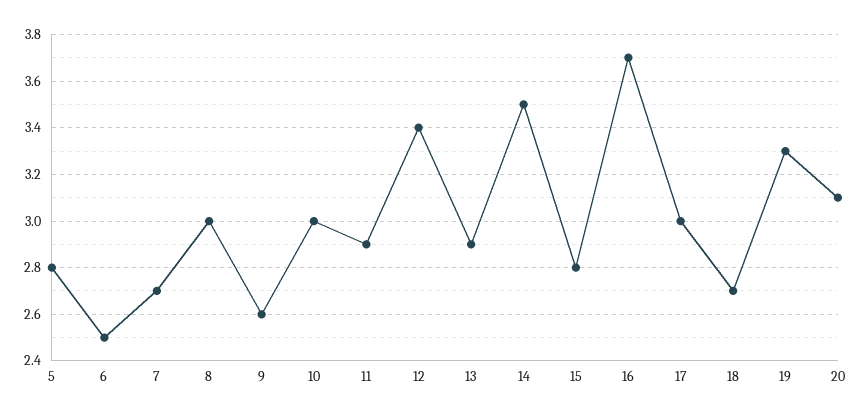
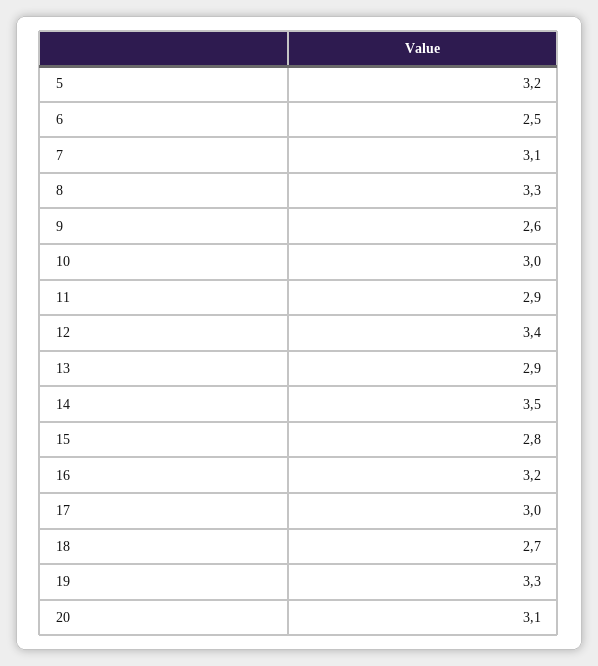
5: 2.8 -> 3.2
7: 2.7 -> 3.1
8: 3 -> 3.3
16: 3.7 -> 3.2

